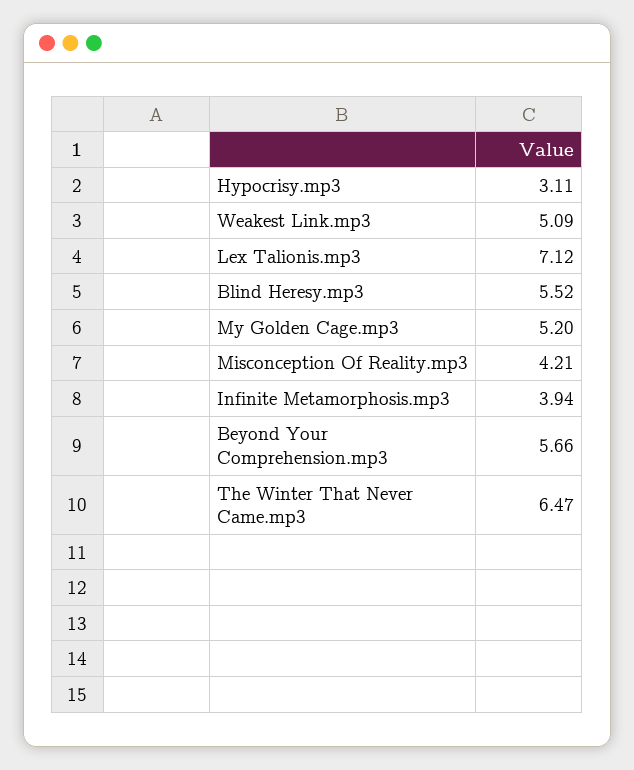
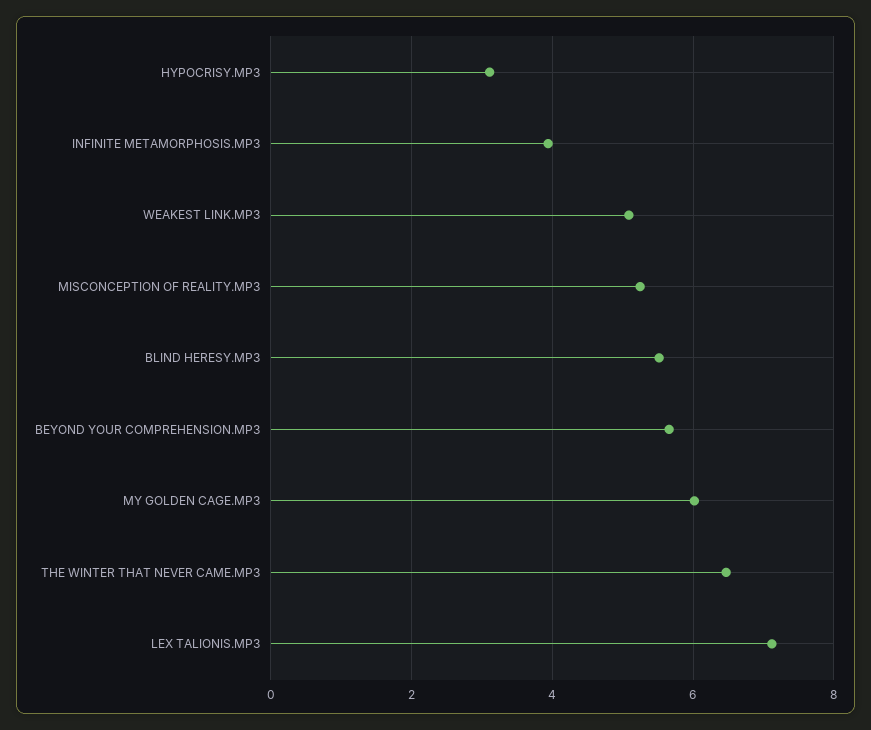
My Golden Cage.mp3: 5.2 -> 6
Misconception Of Reality.mp3: 4.21 -> 5.2

